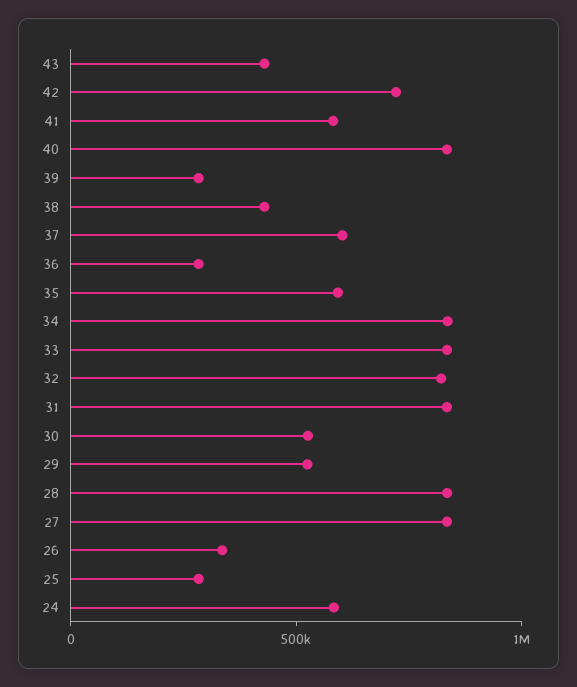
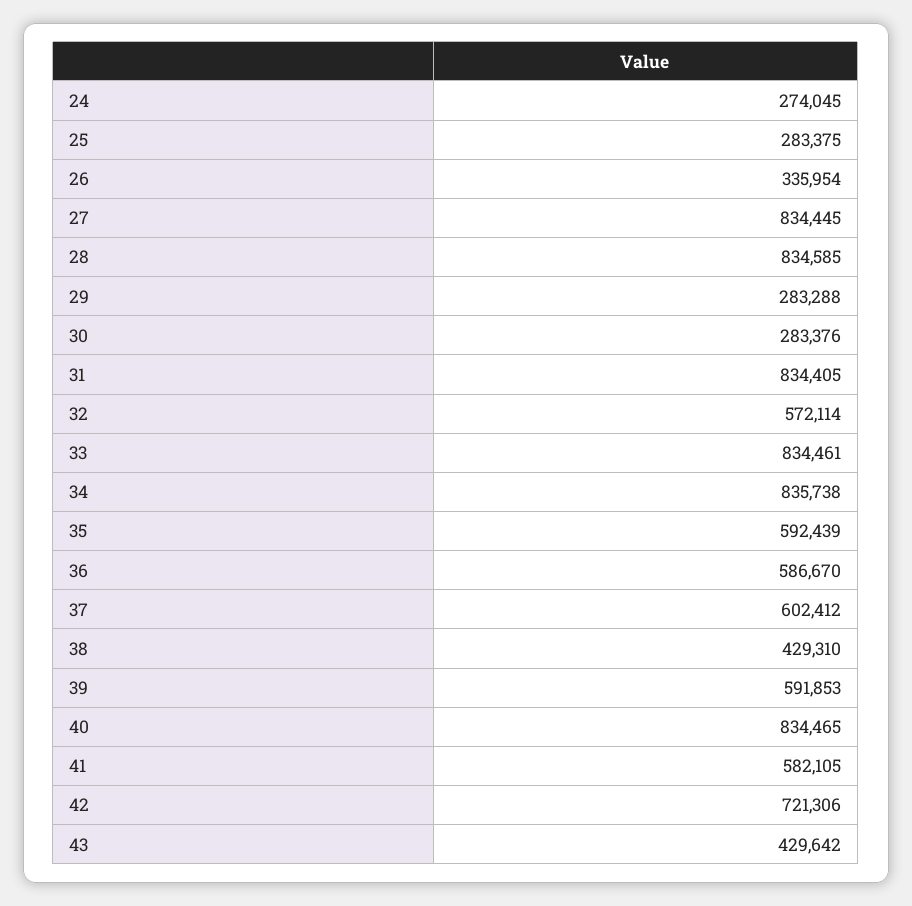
39: 300000 -> 591853
36: 300000 -> 586670
32: 800000 -> 572114
30: 500000 -> 283376
29: 500000 -> 283288
24: 600000 -> 274045

